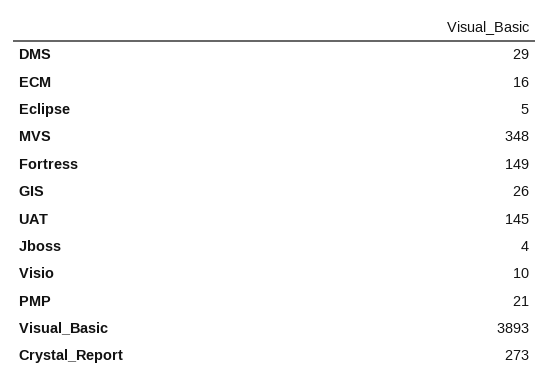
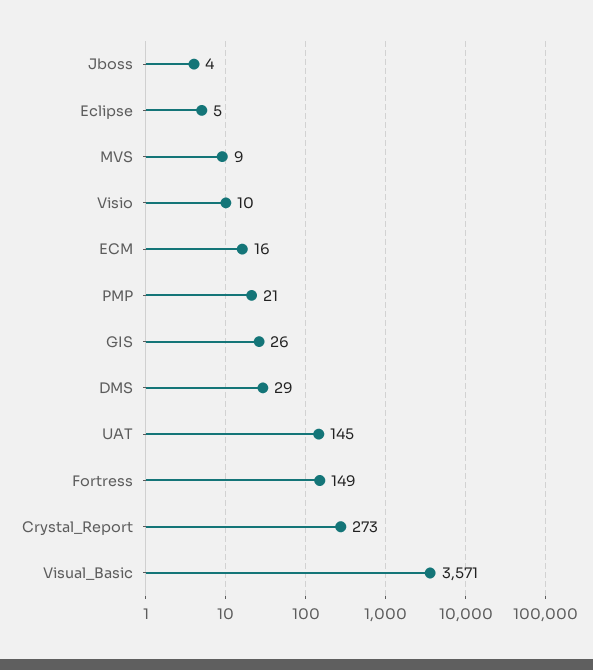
MVS: 348 -> 9
Visual_Basic: 3893 -> 3571

